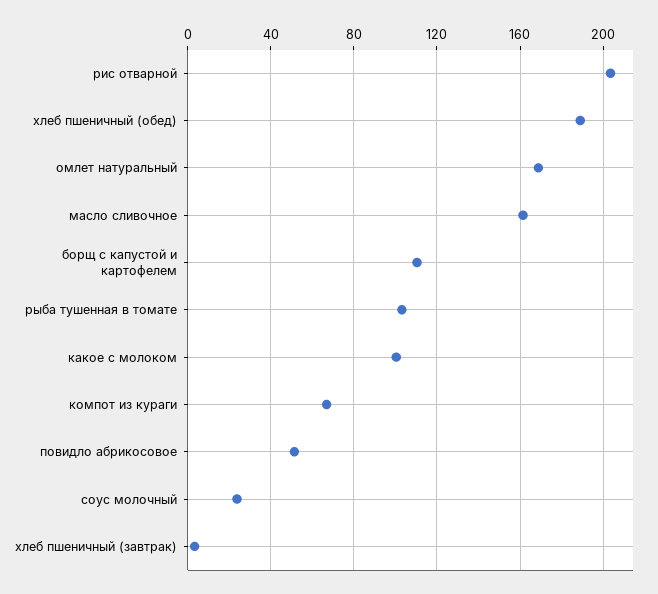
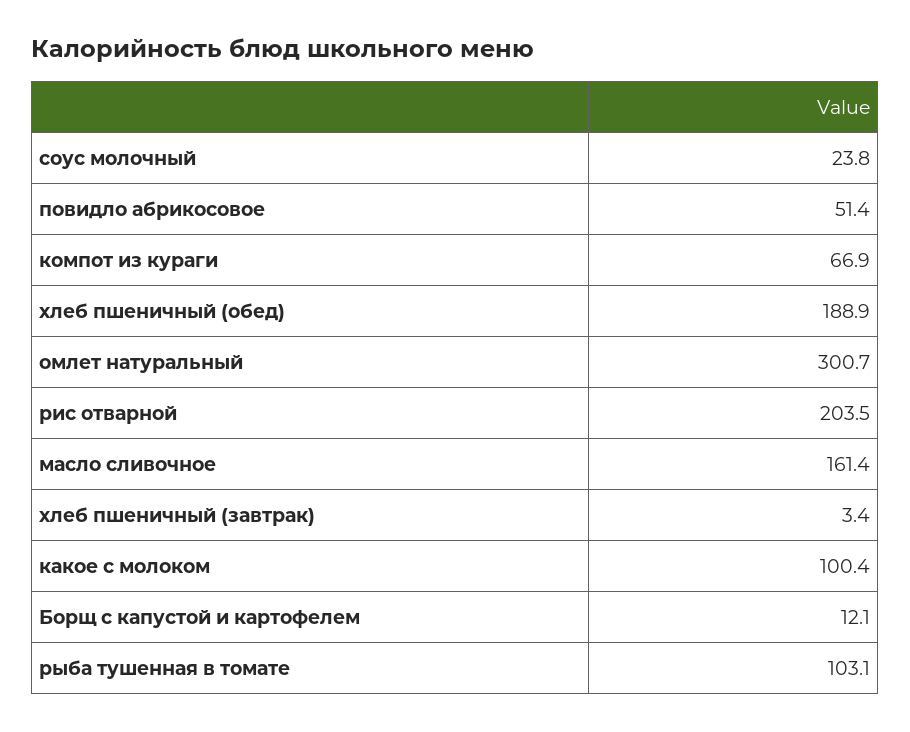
омлет натуральный: 170 -> 300.7
борщ с капустой и картофелем: 110 -> 12.1

